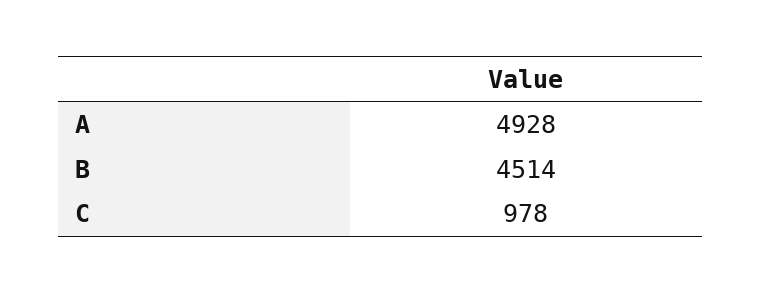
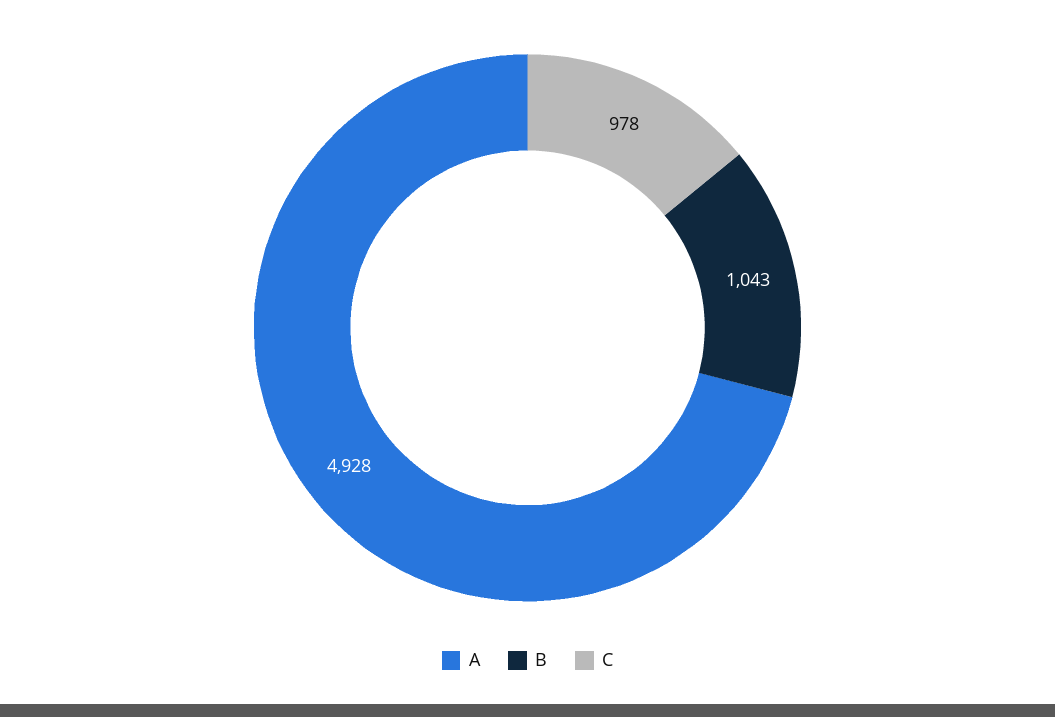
B: 4514 -> 1043

